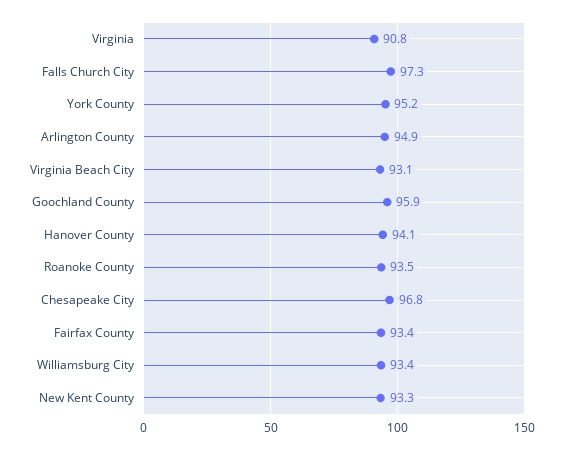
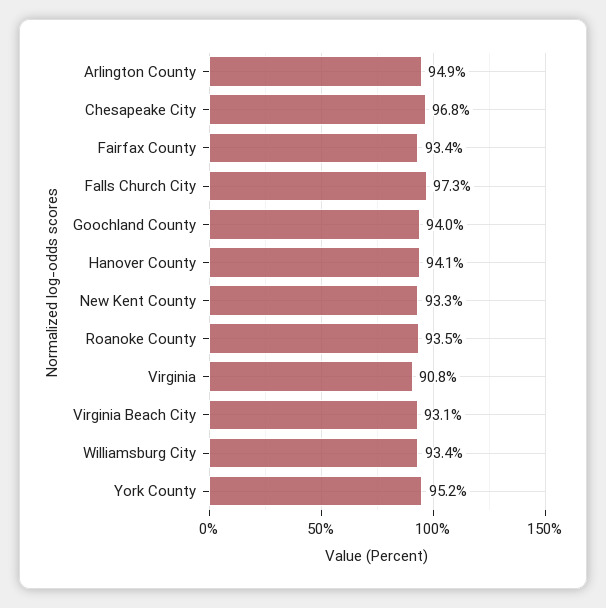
Goochland County: 95.9 -> 94

